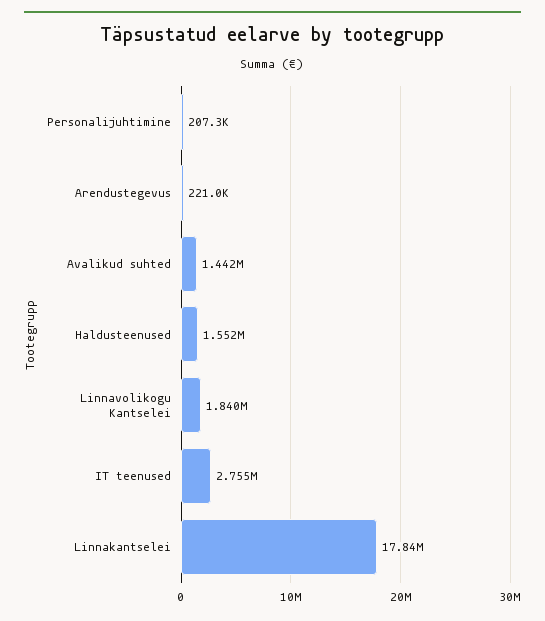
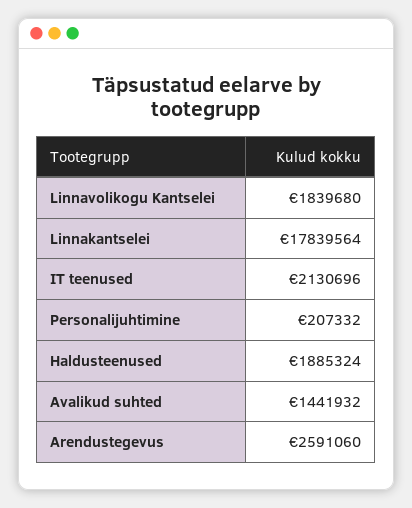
Arendustegevus: 221000 -> 2591060
Haldusteenused: 1552000 -> 1885324
IT teenused: 2755000 -> 2130696

